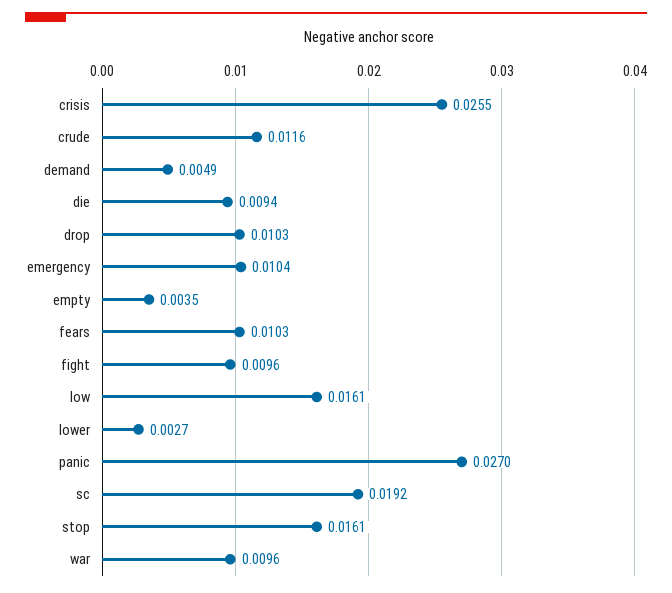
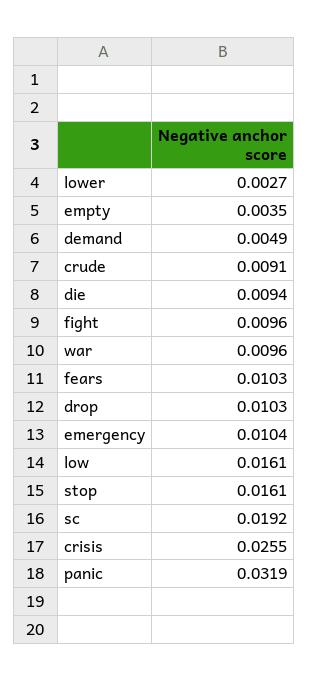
crude: 0.0116 -> 0.0091
panic: 0.027 -> 0.0319

